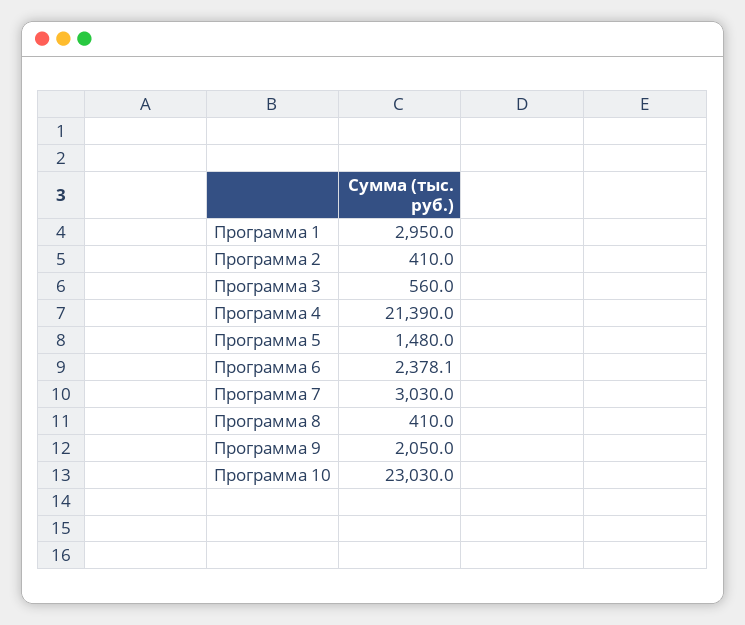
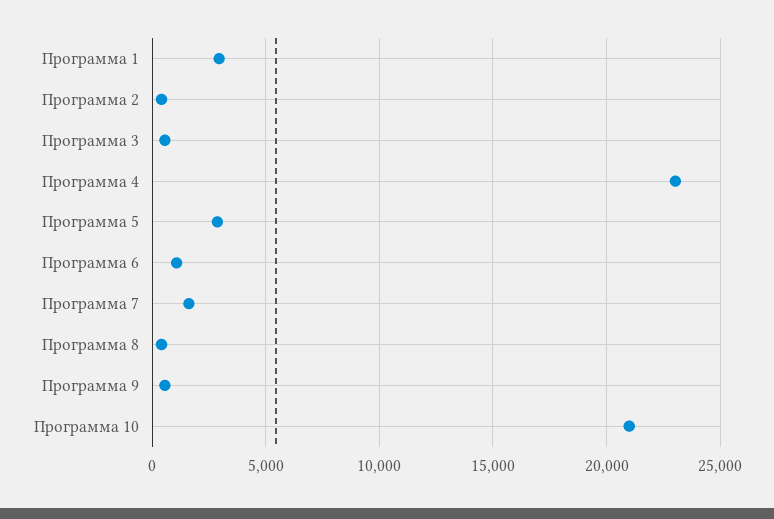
Программа 4: 21390 -> 23000
Программа 5: 1480 -> 3000
Программа 6: 2378.1 -> 1000
Программа 7: 3030 -> 1500
Программа 9: 2050 -> 500
Программа 10: 23030 -> 21000

